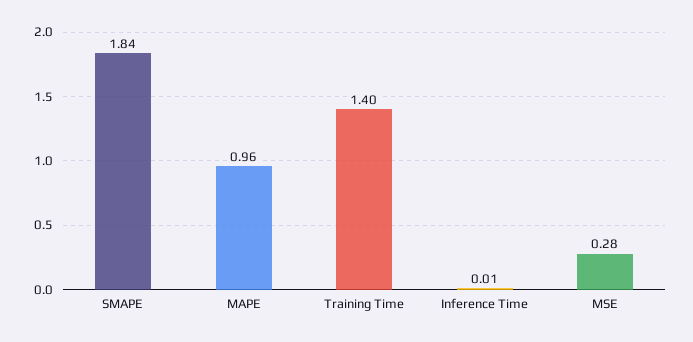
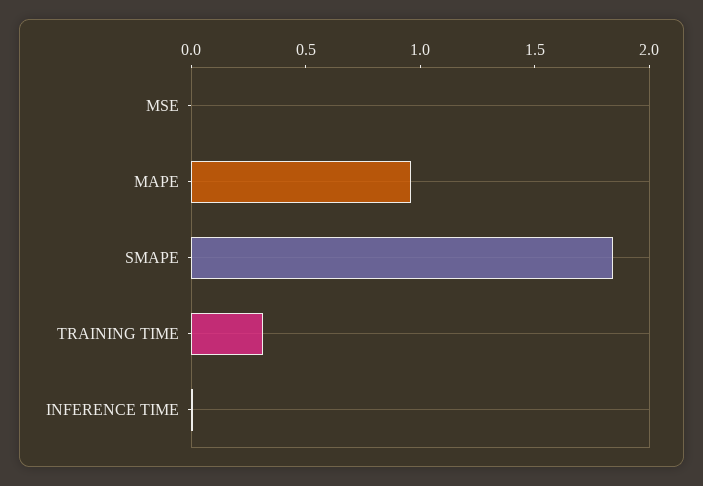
Training Time: 1.4 -> 0.3
MSE: 0.28 -> 0

